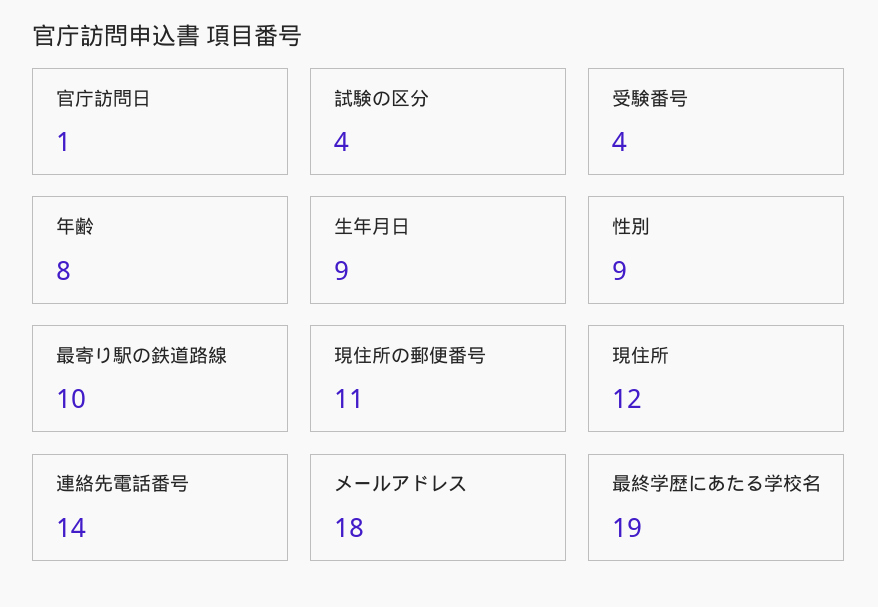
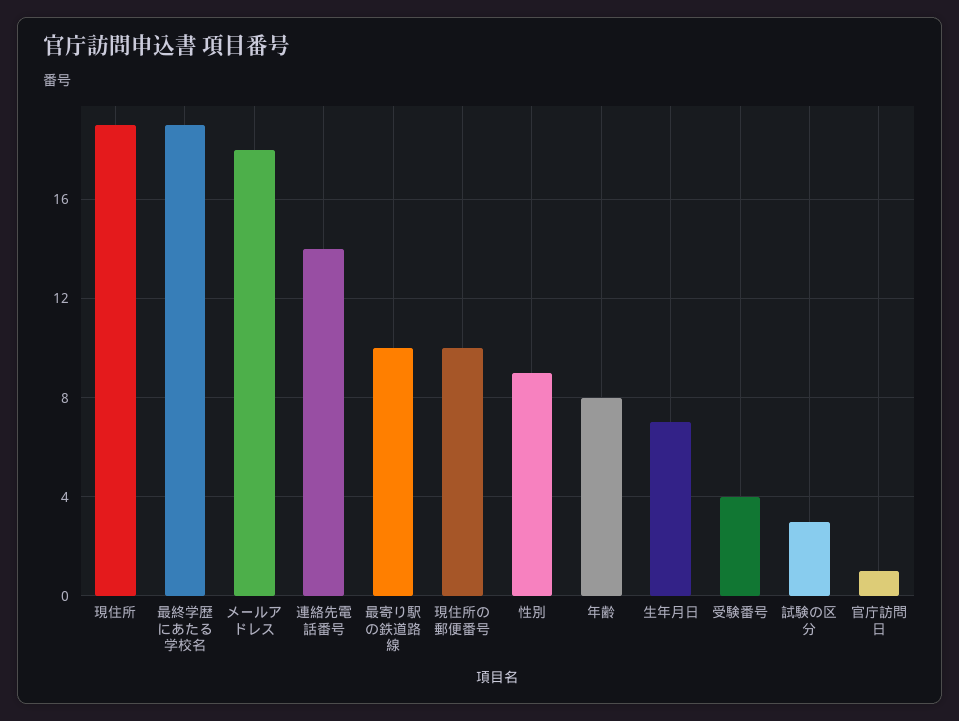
試験の区分: 4 -> 3
生年月日: 9 -> 7
現住所の郵便番号: 11 -> 10
現住所: 12 -> 19

